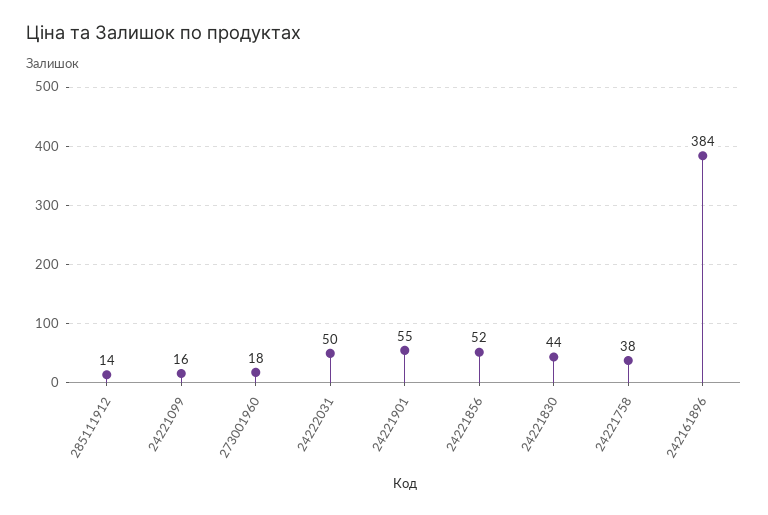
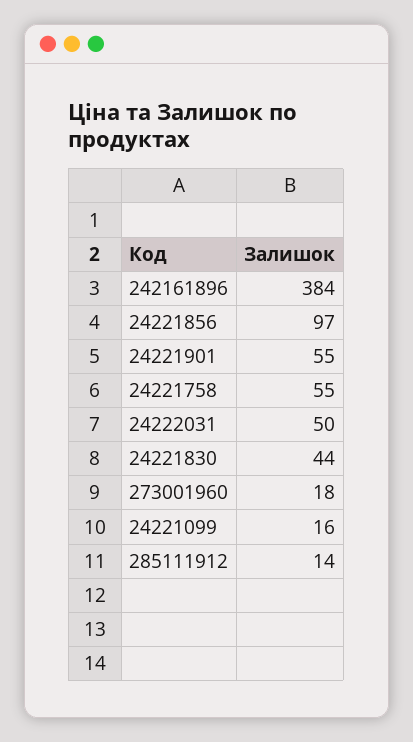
24221856: 52 -> 97
24221758: 38 -> 55

